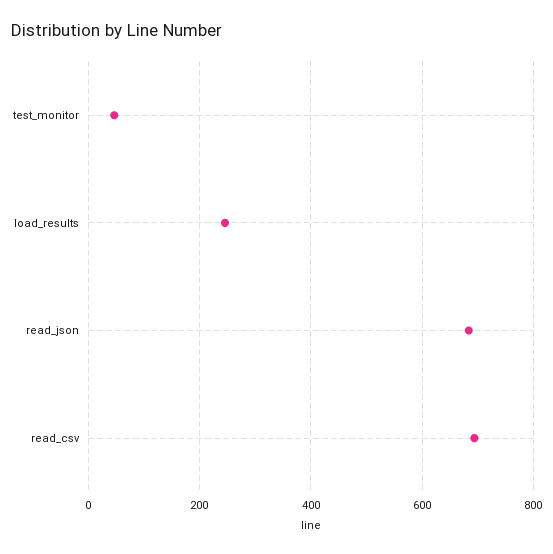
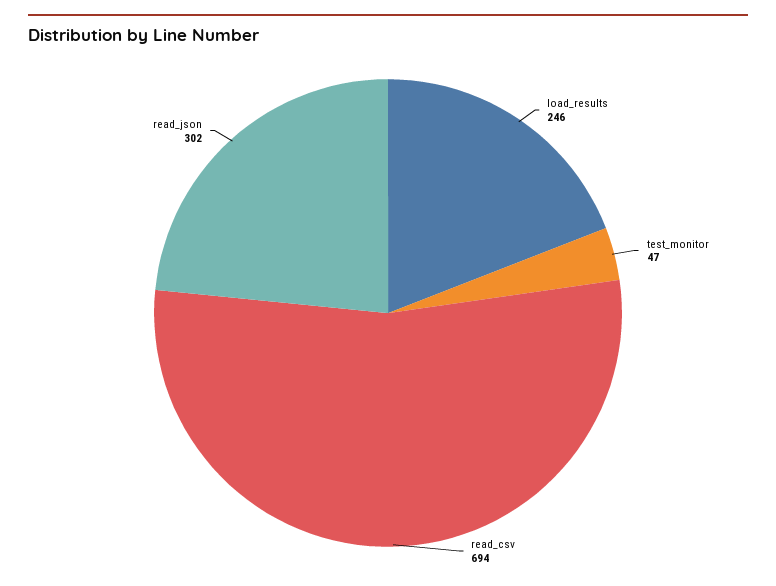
read_json: 680 -> 302

